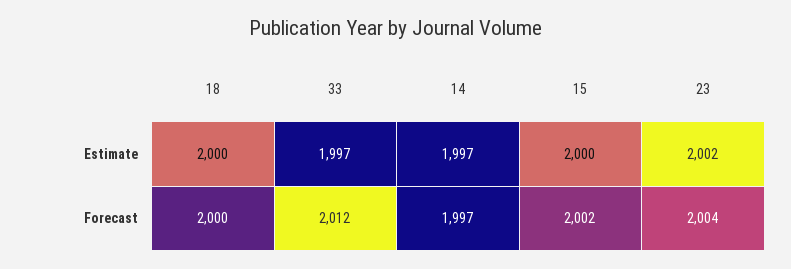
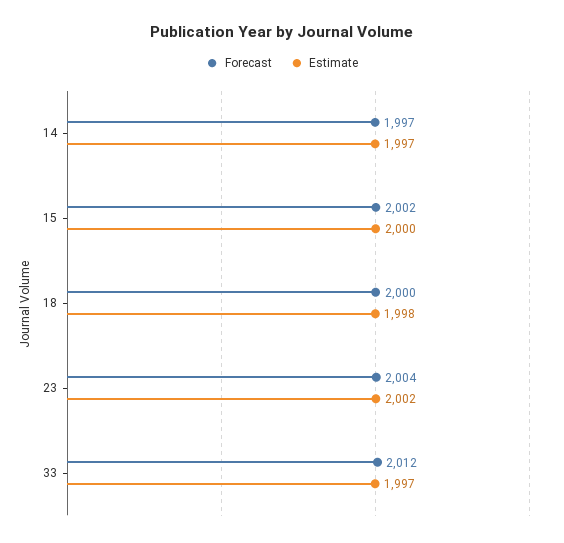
Estimate, 18: 2000 -> 1998

